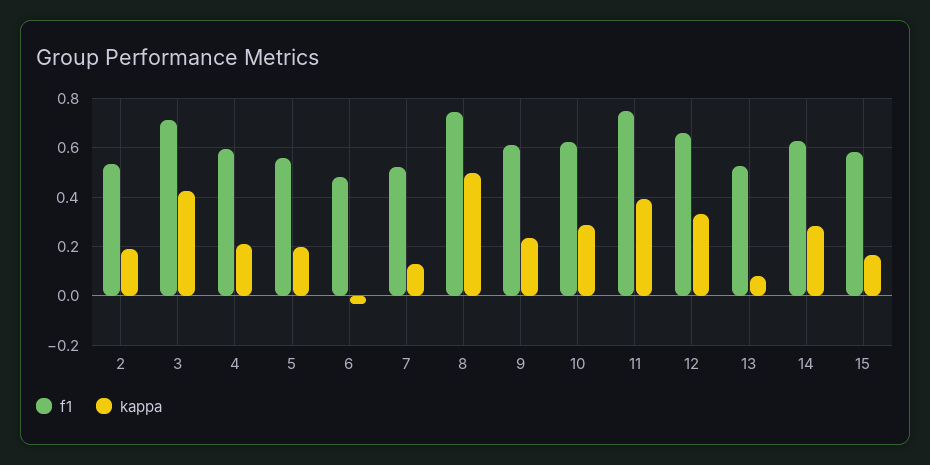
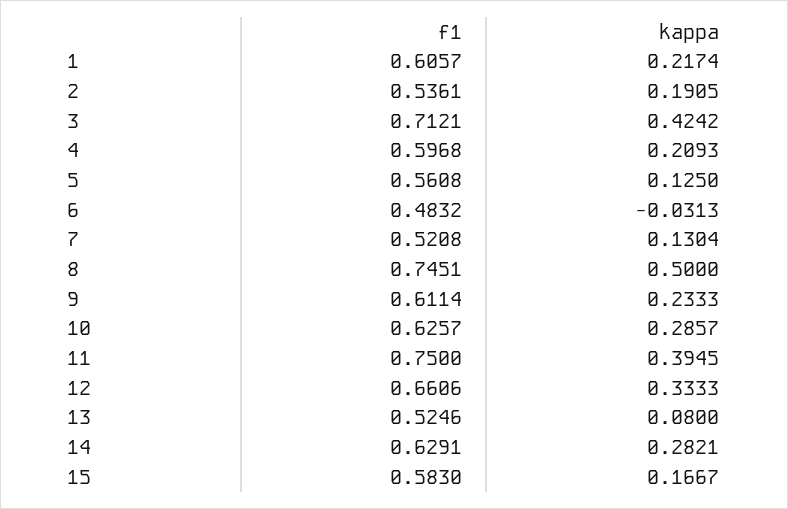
kappa, 5: 0.2 -> 0.125
f1, 1: none -> 0.6057
kappa, 1: none -> 0.2174

